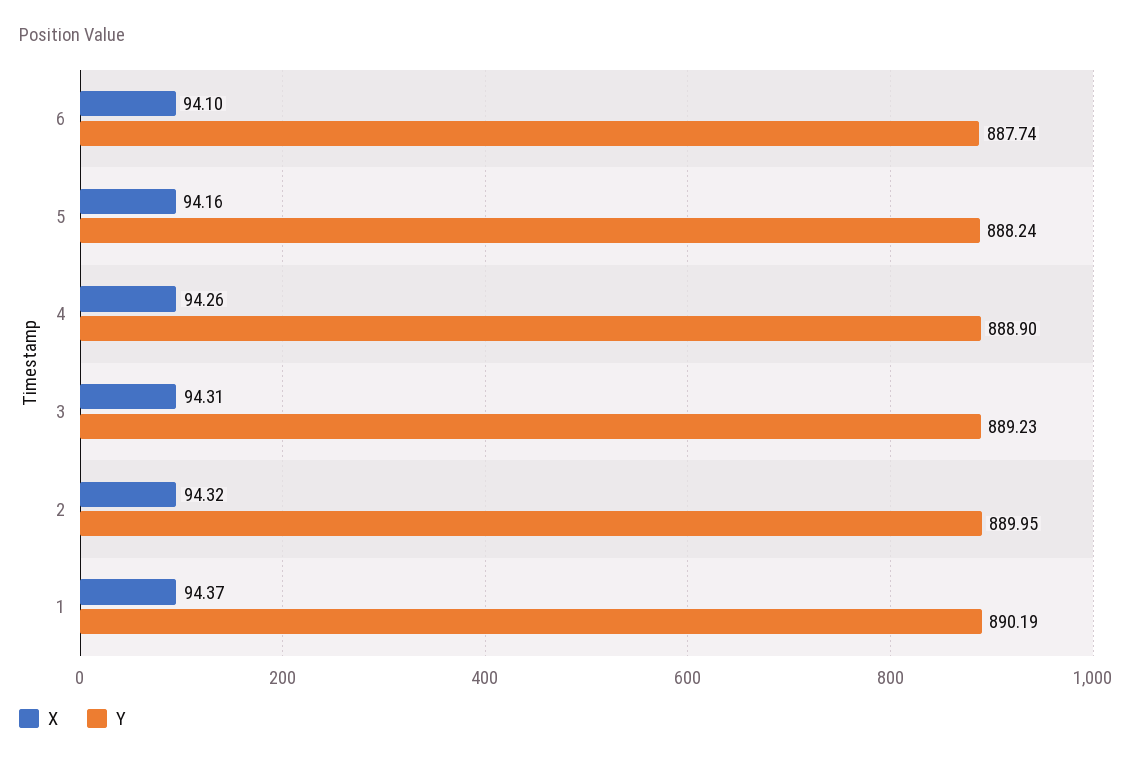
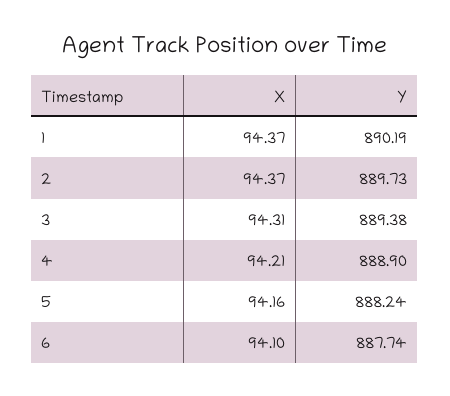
X, 4: 94.26 -> 94.21
Y, 3: 889.23 -> 889.38
X, 2: 94.32 -> 94.37
Y, 2: 889.95 -> 889.73

